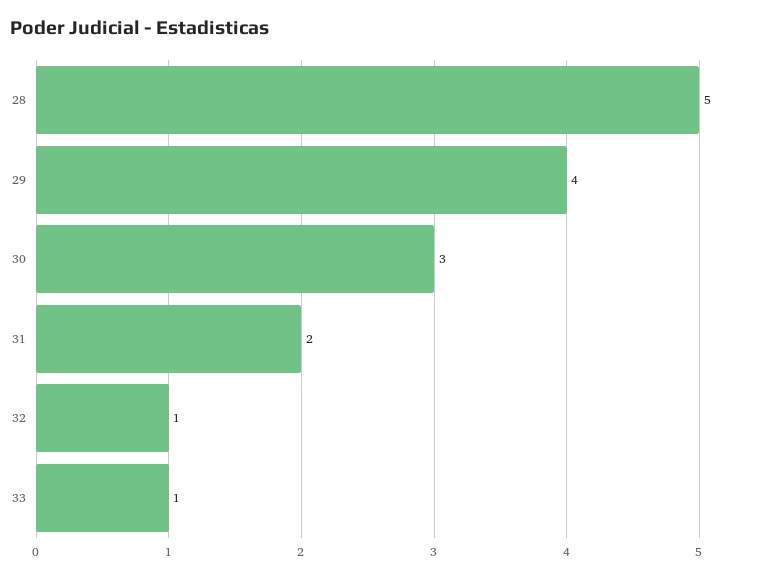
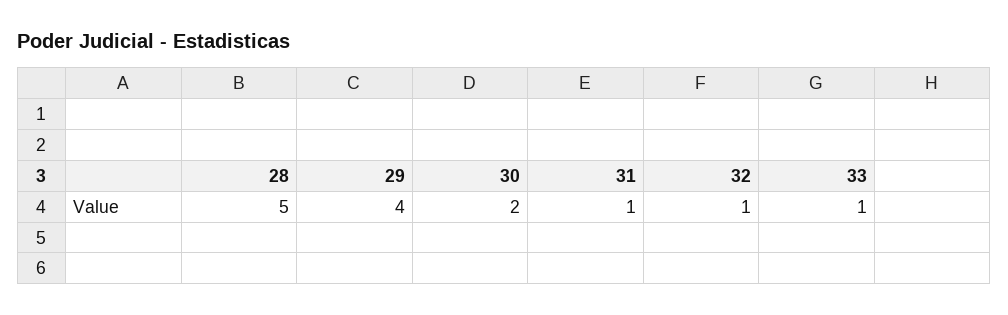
30: 3 -> 2
31: 2 -> 1

